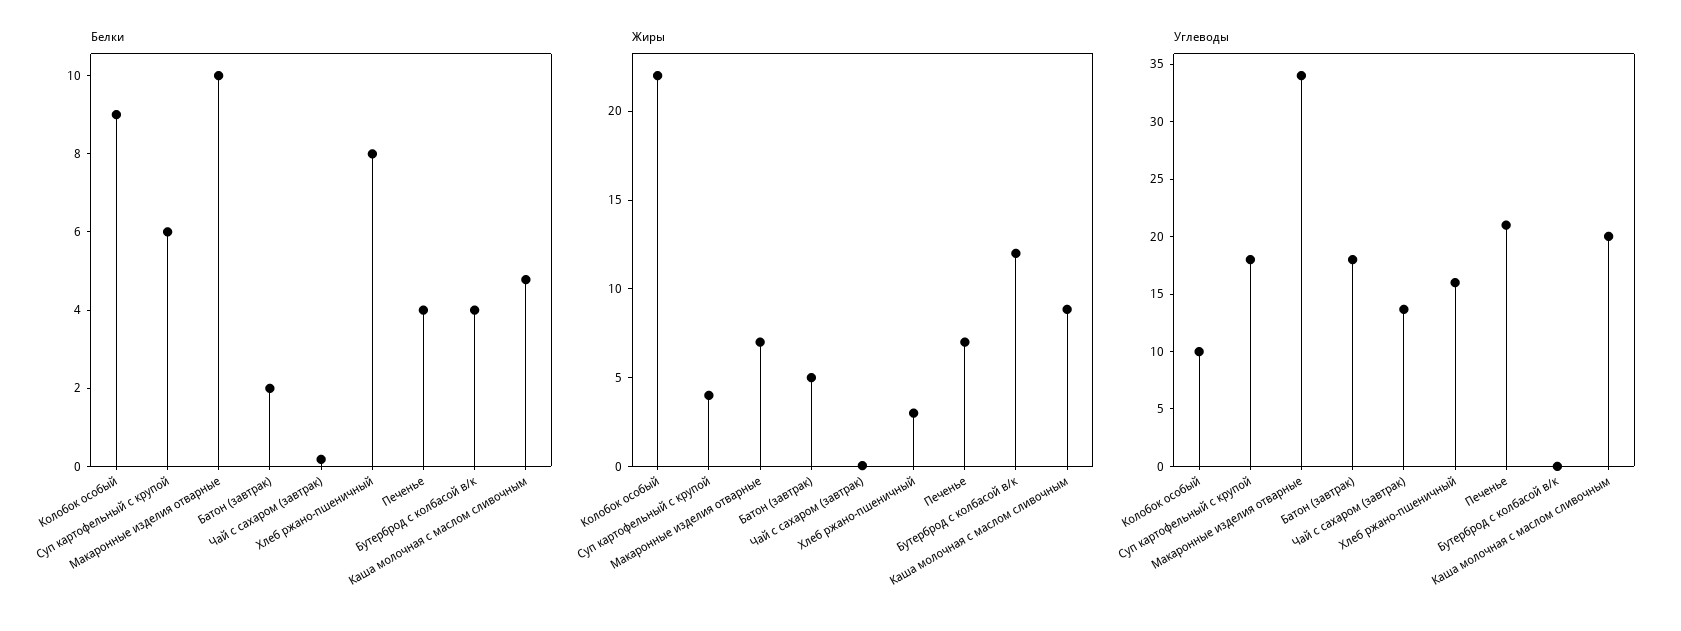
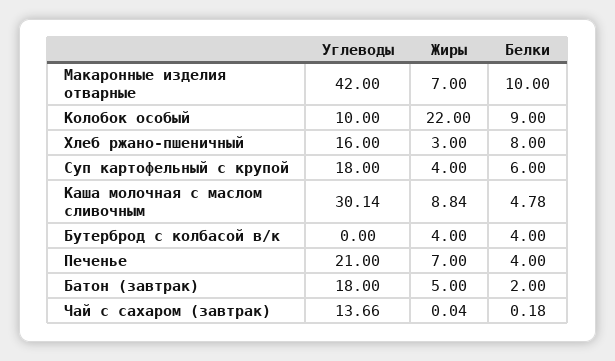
Жиры, Бутерброд с колбасой в/к: 12 -> 4
Углеводы, Макаронные изделия отварные: 34 -> 42
Углеводы, Каша молочная с маслом сливочным: 20 -> 30.14

